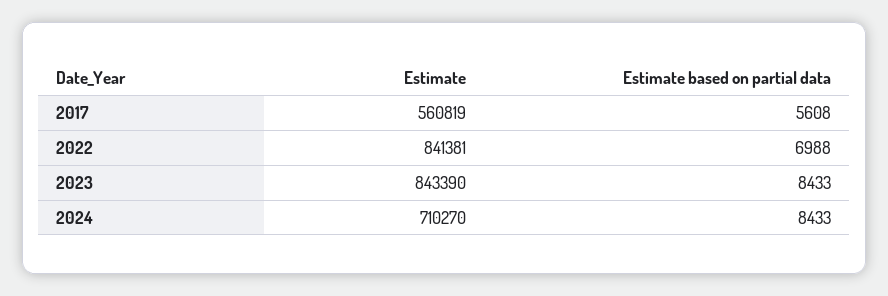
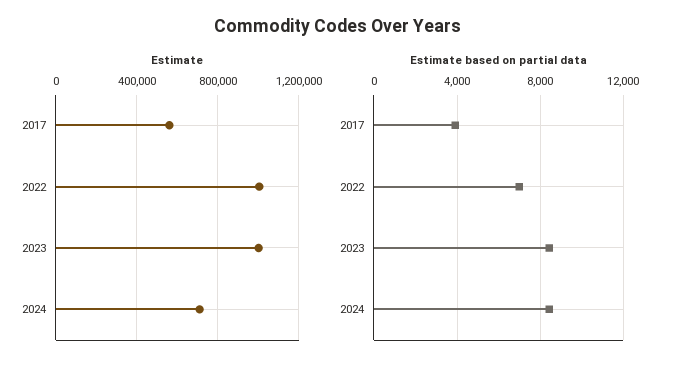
Estimate based on partial data, 2017: 5608 -> 4000
Estimate, 2022: 841381 -> 1000000
Estimate, 2023: 843390 -> 1000000

